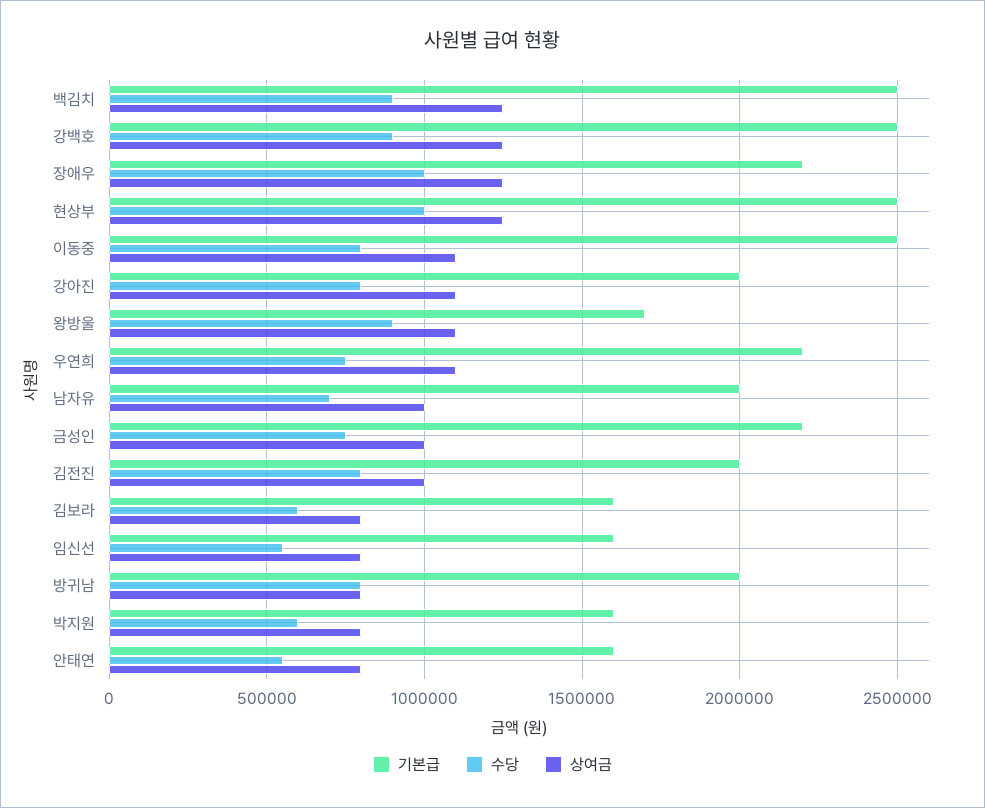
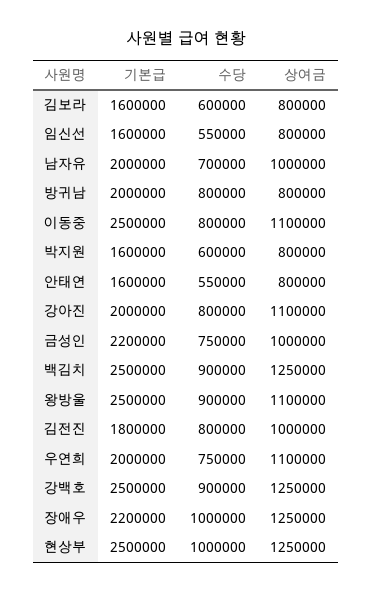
기본급, 왕방울: 1700000 -> 2500000
기본급, 우연희: 2200000 -> 2000000
기본급, 김전진: 2000000 -> 1800000

